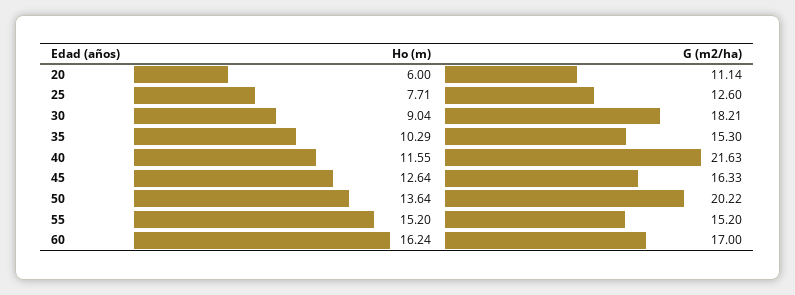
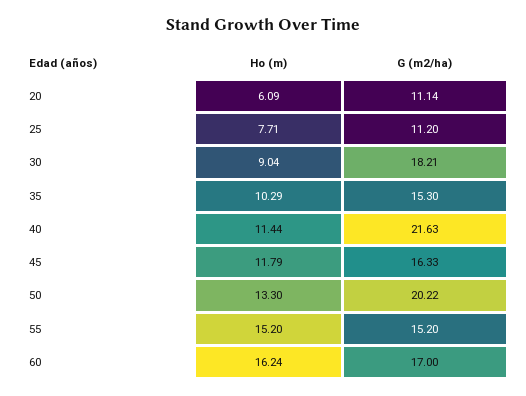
Ho (m), 20: 6 -> 6.09
G (m2/ha), 25: 12.6 -> 11.2
Ho (m), 40: 11.55 -> 11.44
Ho (m), 45: 12.64 -> 11.79
Ho (m), 50: 13.64 -> 13.3

